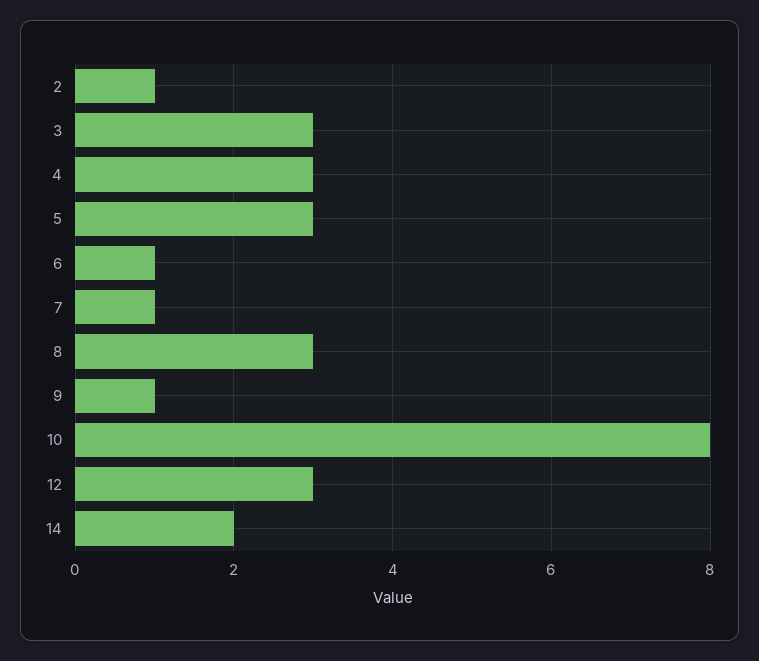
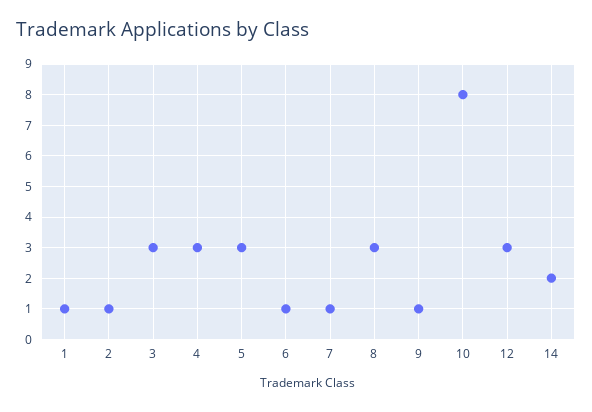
1: none -> 1

